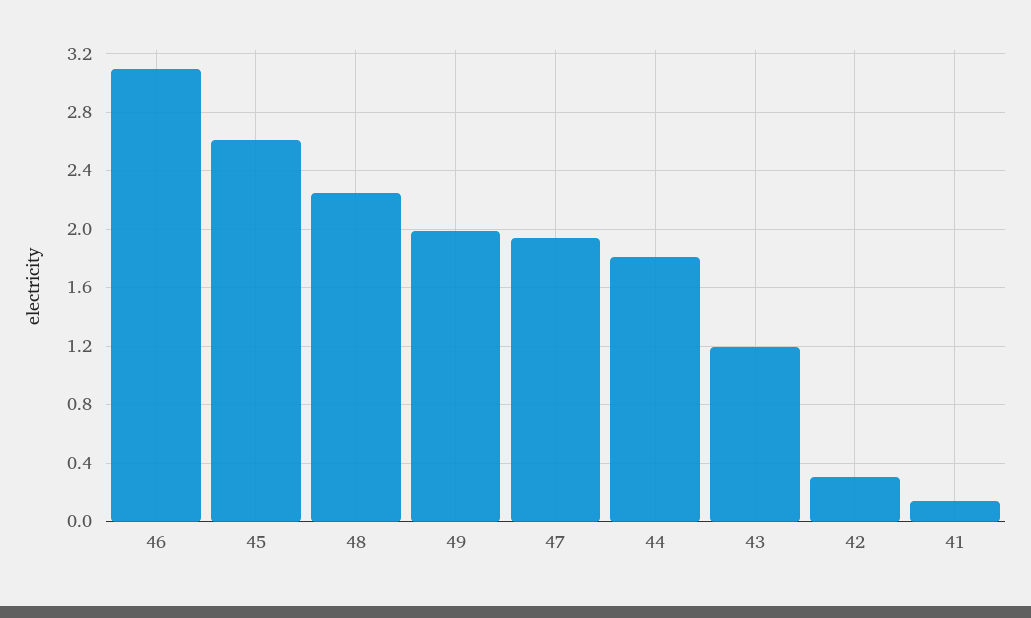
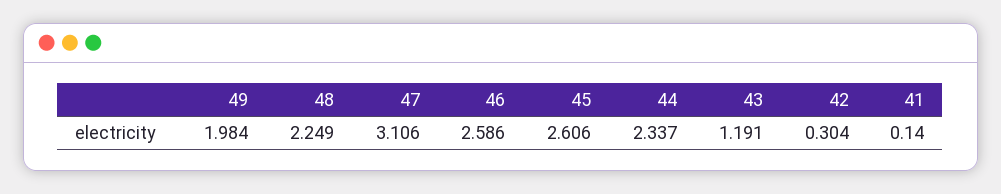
46: 3.1 -> 2.586
47: 1.95 -> 3.106
44: 1.8 -> 2.337

